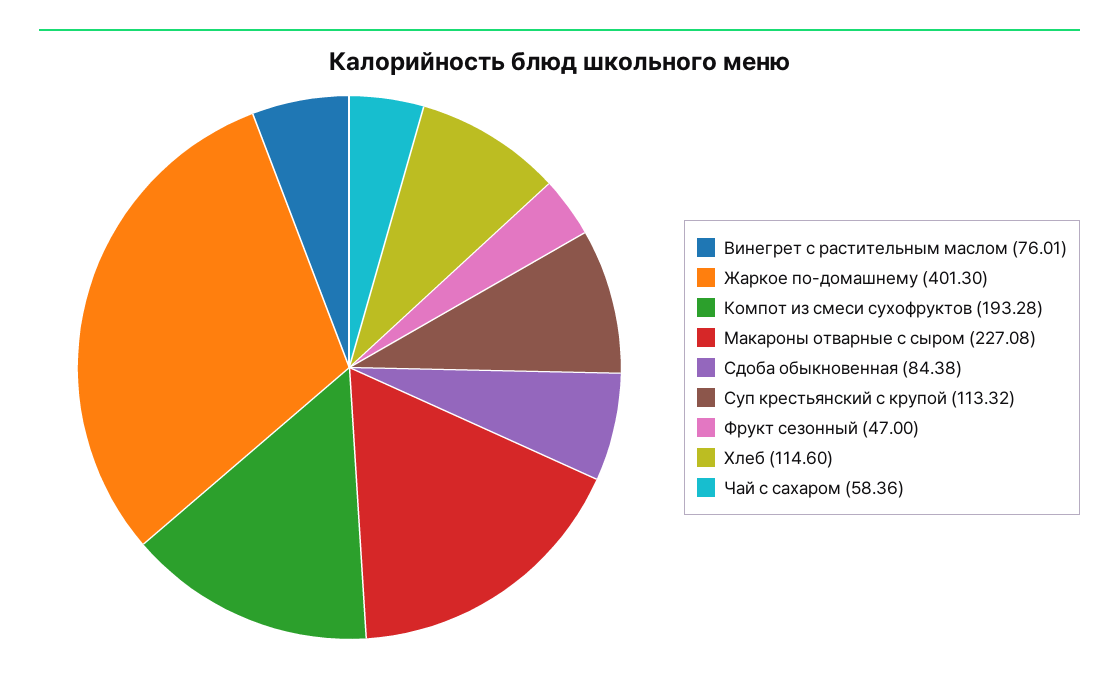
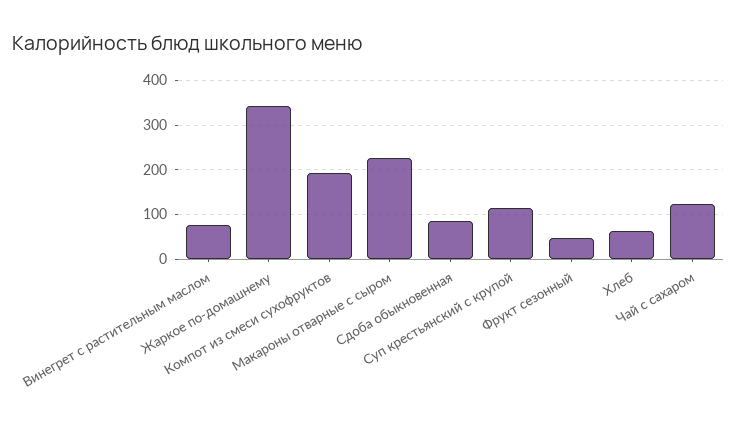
Жаркое по-домашнему: 401.3 -> 340
Хлеб: 114.6 -> 60
Чай с сахаром: 58.36 -> 120

